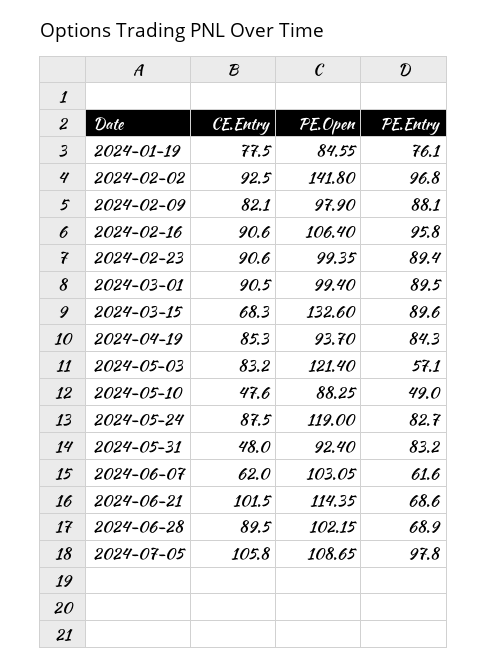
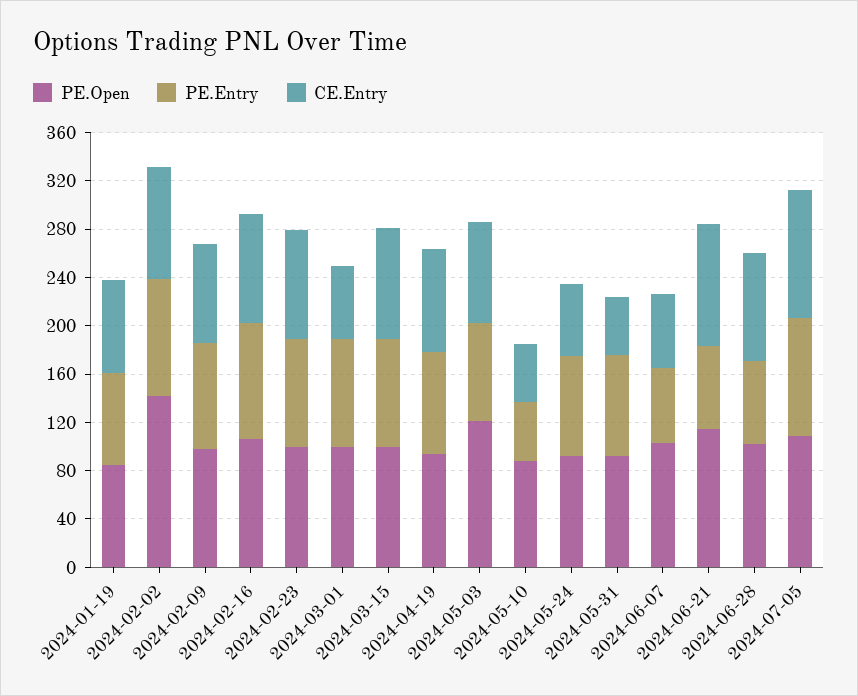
CE.Entry, 2024-03-01: 90.5 -> 60
CE.Entry, 2024-03-15: 68.3 -> 90
PE.Open, 2024-03-15: 132.6 -> 100
PE.Entry, 2024-05-03: 57.1 -> 80
CE.Entry, 2024-05-24: 87.5 -> 60
PE.Open, 2024-05-24: 119 -> 90

